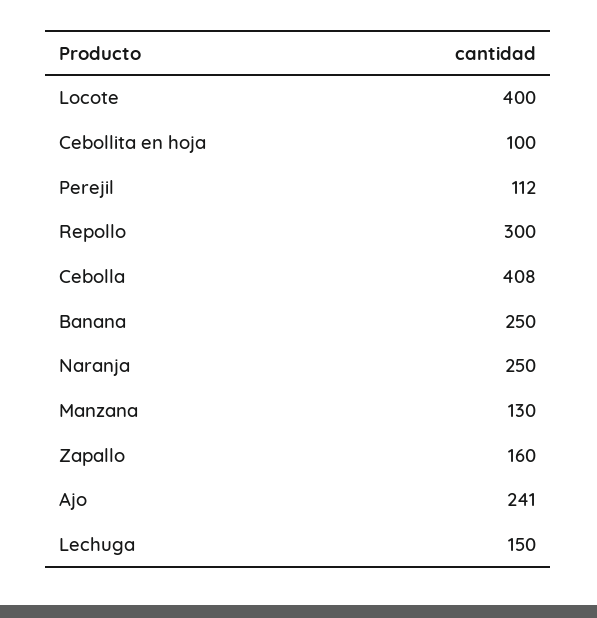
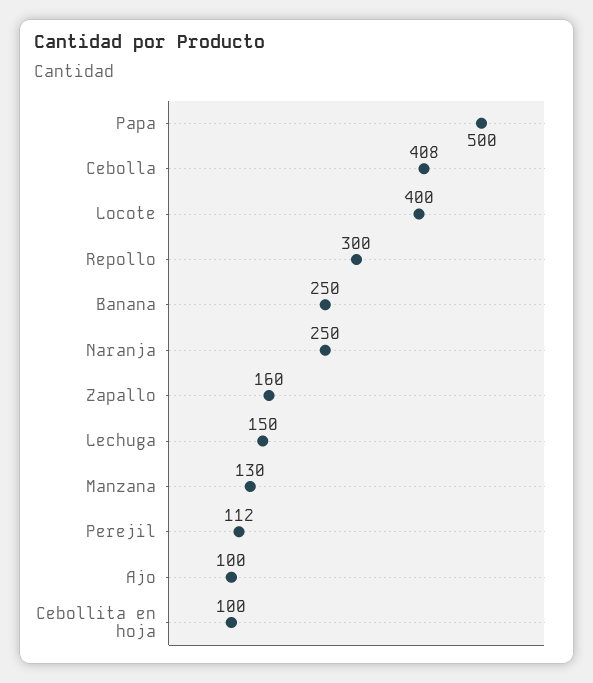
Ajo: 241 -> 100
Papa: none -> 500

